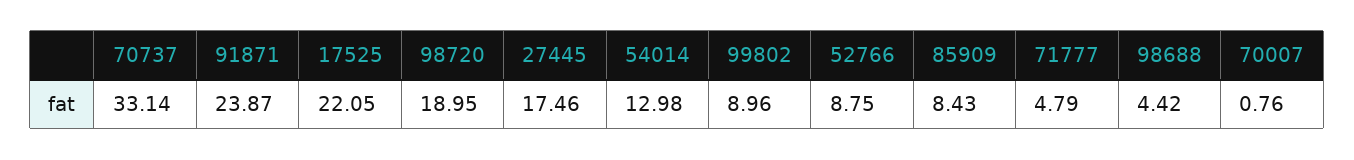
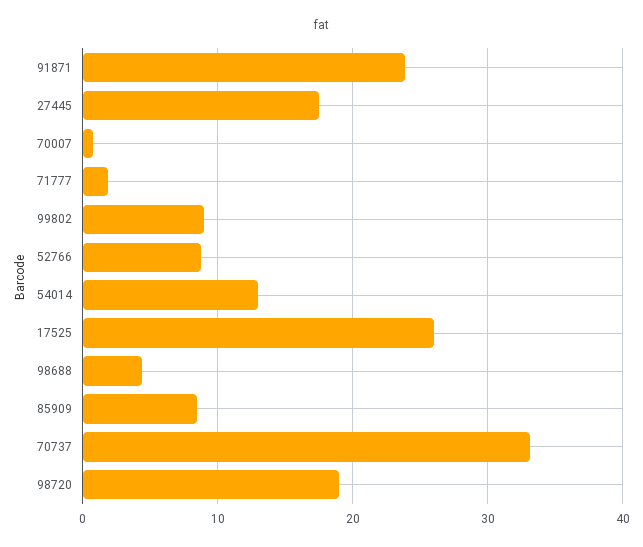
17525: 22.05 -> 26
71777: 4.79 -> 2

